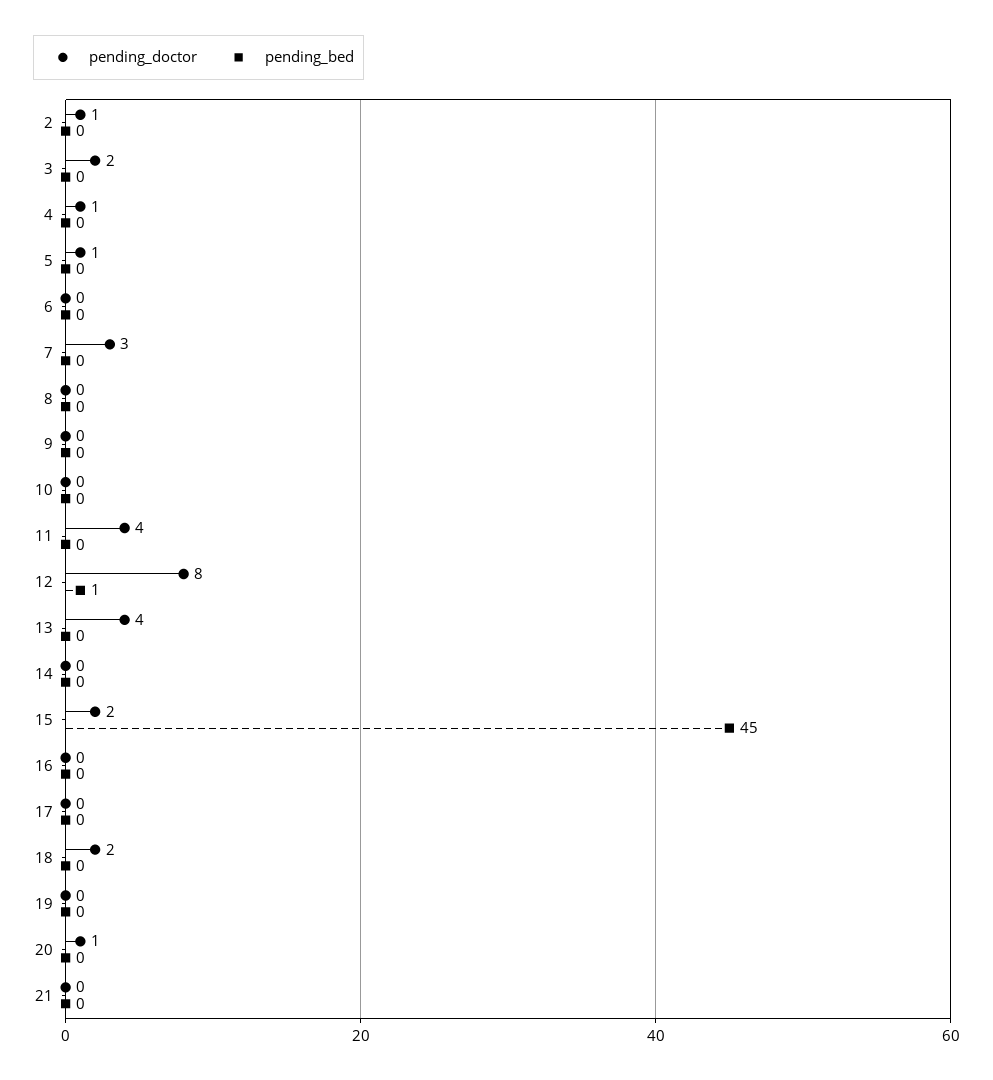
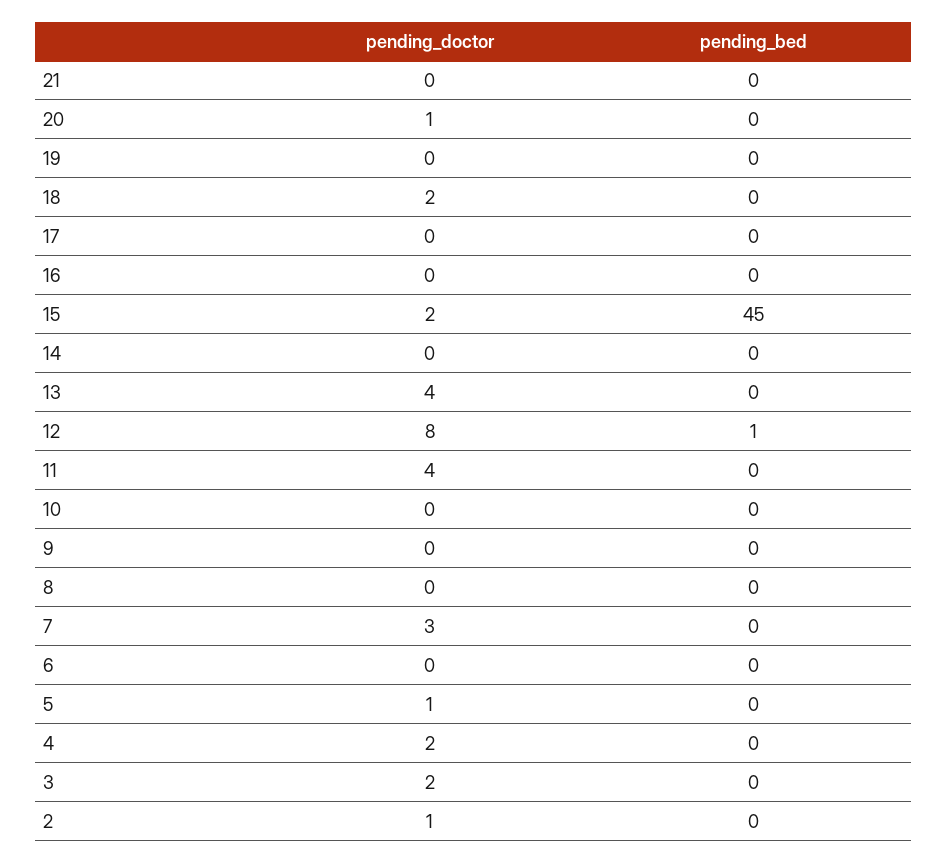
pending_doctor, 4: 1 -> 2

